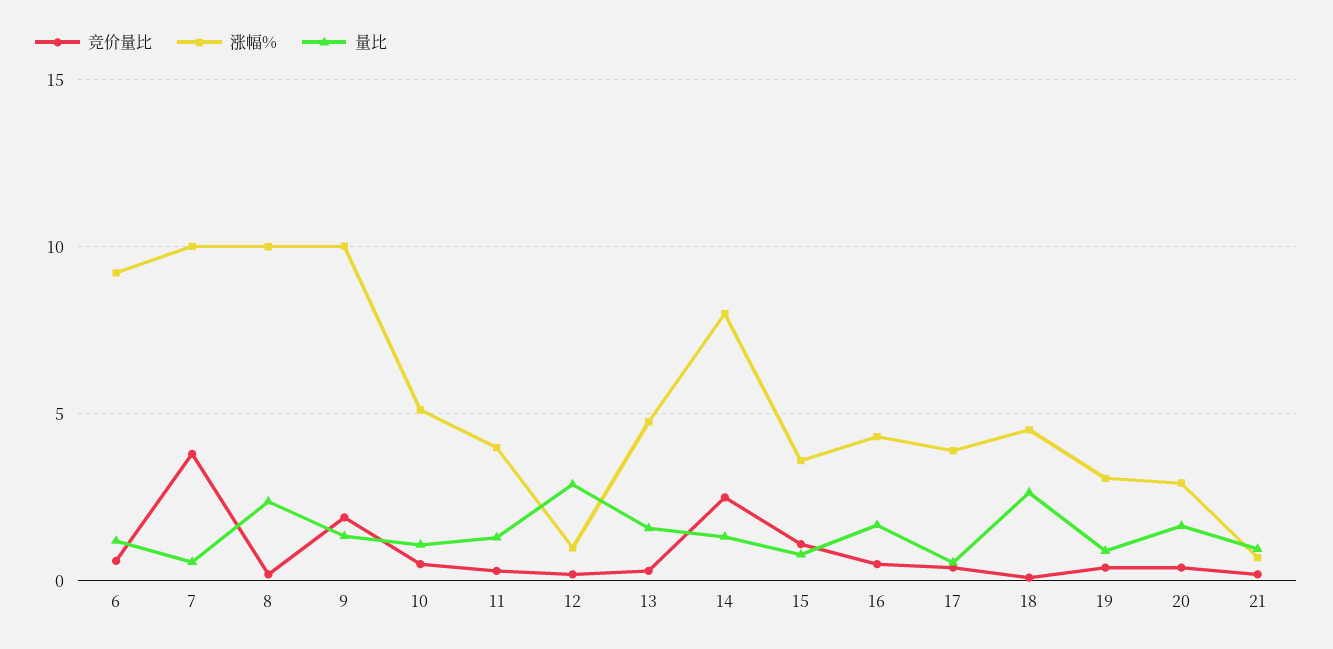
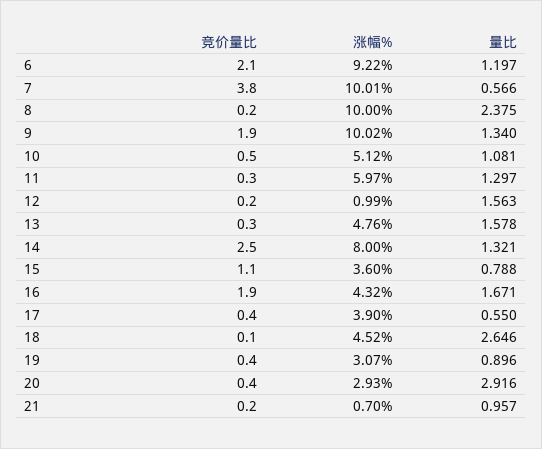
竞价量比, 6: 0.5 -> 2.1
涨幅%, 11: 4 -> 5.97
量比, 12: 3 -> 1.563
竞价量比, 16: 0.5 -> 1.9
量比, 20: 1.5 -> 2.916

